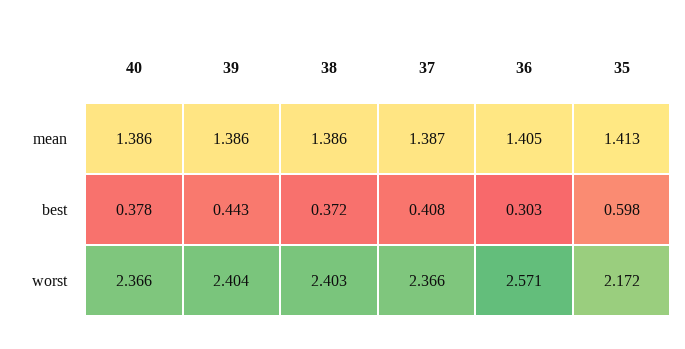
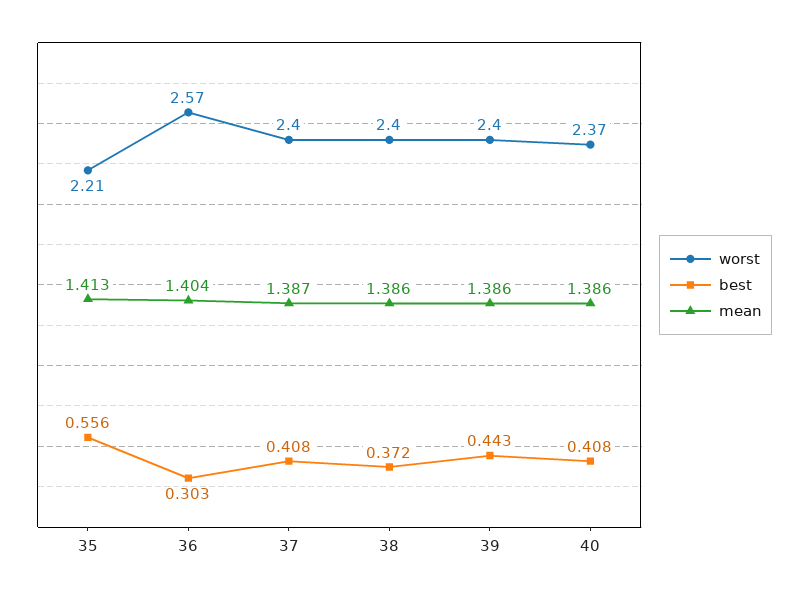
mean, 36: 1.405 -> 1.404
best, 40: 0.378 -> 0.408
best, 35: 0.598 -> 0.556
worst, 37: 2.366 -> 2.4
worst, 35: 2.172 -> 2.21

